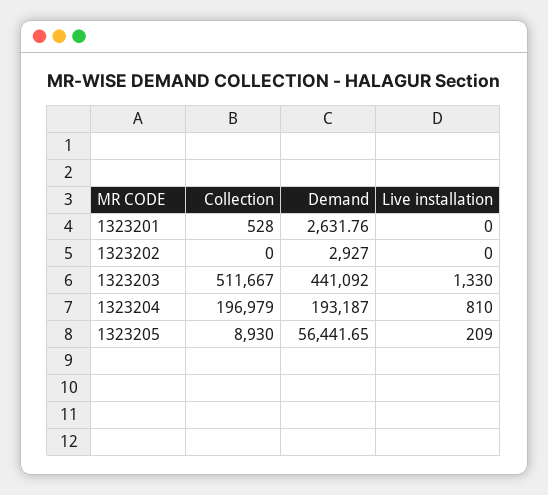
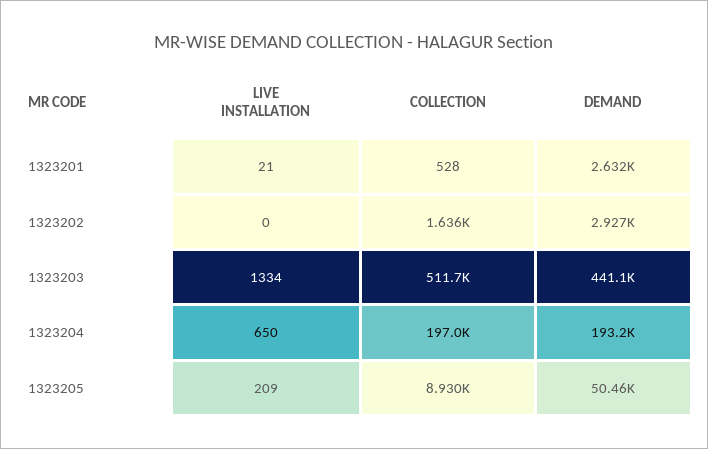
Live installation, 1323201: 0 -> 21
Collection, 1323202: 0 -> 1636
Live installation, 1323203: 1330 -> 1334
Live installation, 1323204: 810 -> 650
Demand, 1323205: 56441.65 -> 50460

